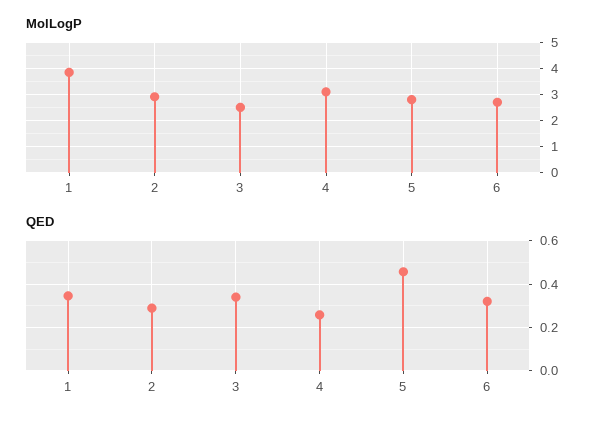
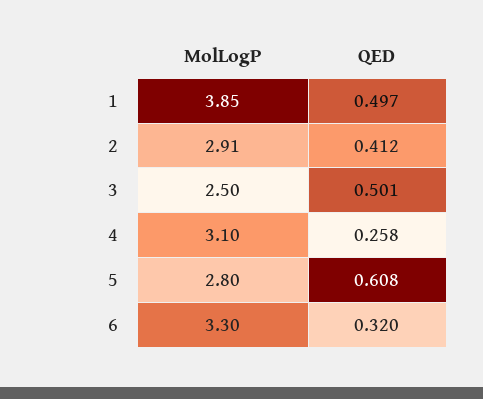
MolLogP, 6: 2.75 -> 3.3
QED, 1: 0.35 -> 0.497
QED, 2: 0.3 -> 0.412
QED, 3: 0.35 -> 0.501
QED, 5: 0.45 -> 0.608

